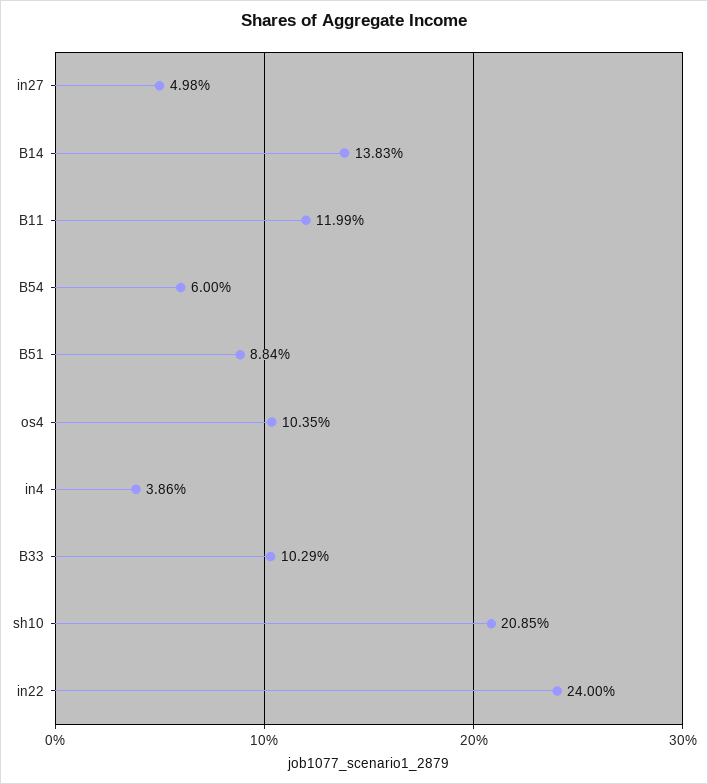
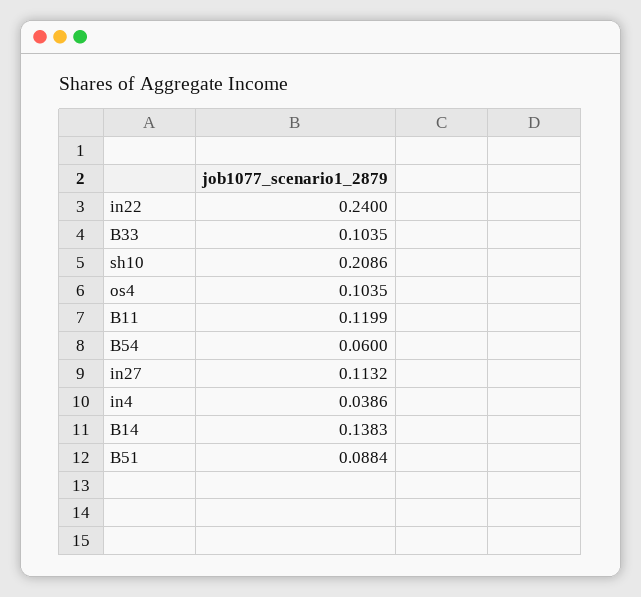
in27: 0.0498 -> 0.1132
B33: 0.1029 -> 0.1035
sh10: 0.2085 -> 0.2086

